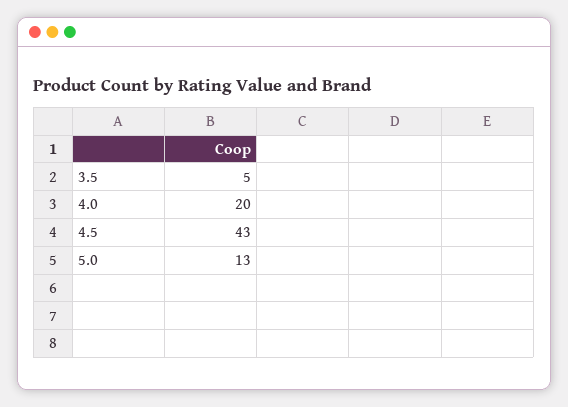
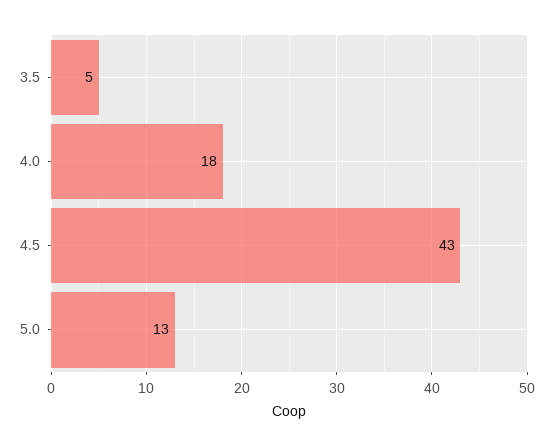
4.0: 20 -> 18

